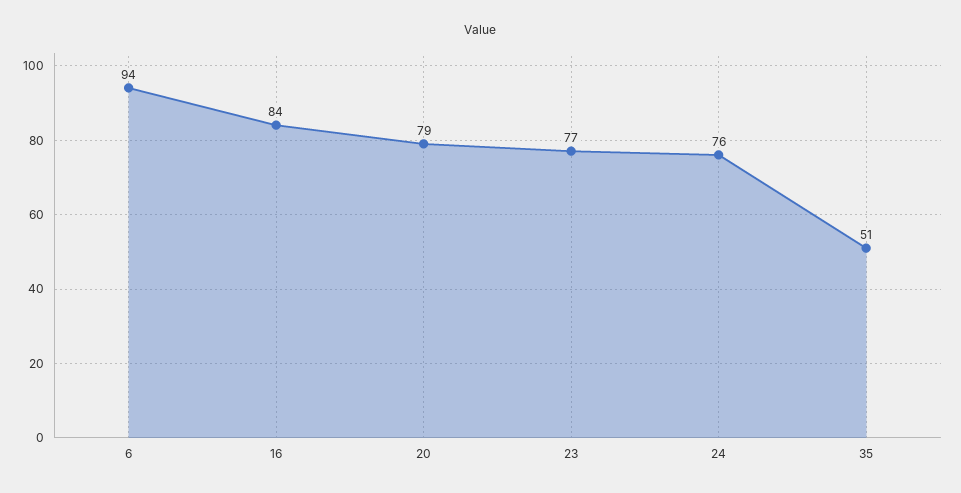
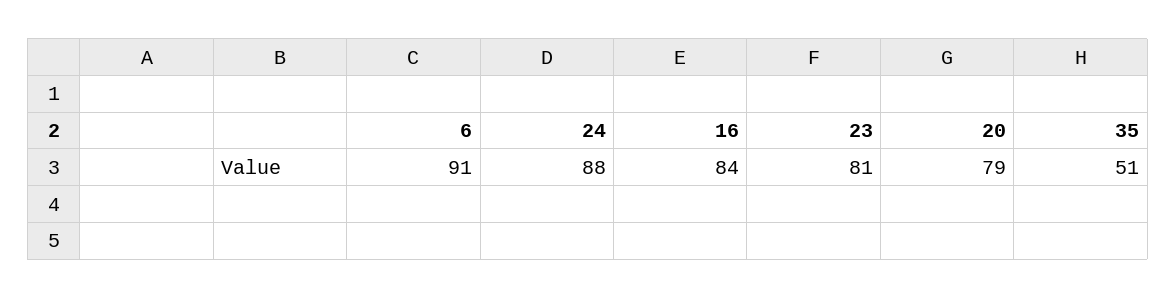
6: 94 -> 91
23: 77 -> 81
24: 76 -> 88

